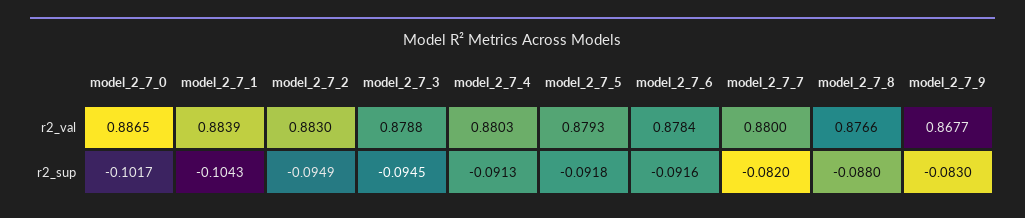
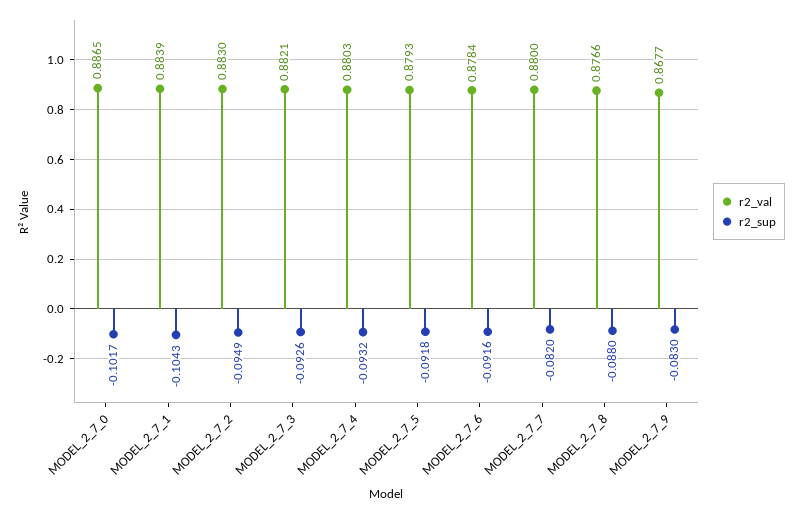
r2_val, model_2_7_3: 0.8788 -> 0.8821
r2_sup, model_2_7_3: -0.0945 -> -0.0926
r2_sup, model_2_7_4: -0.0913 -> -0.0932

